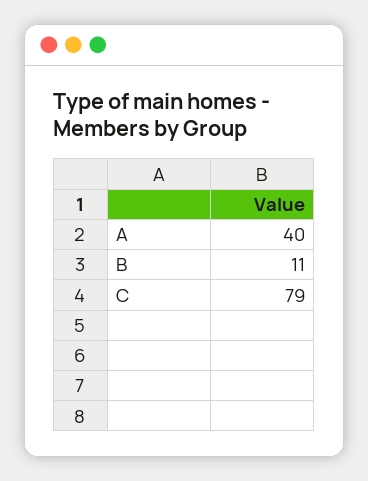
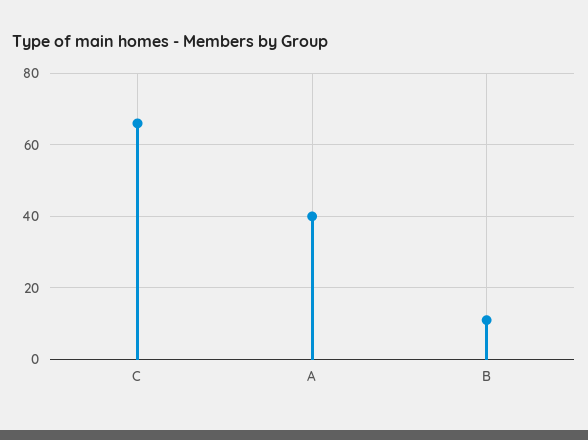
C: 79 -> 65

